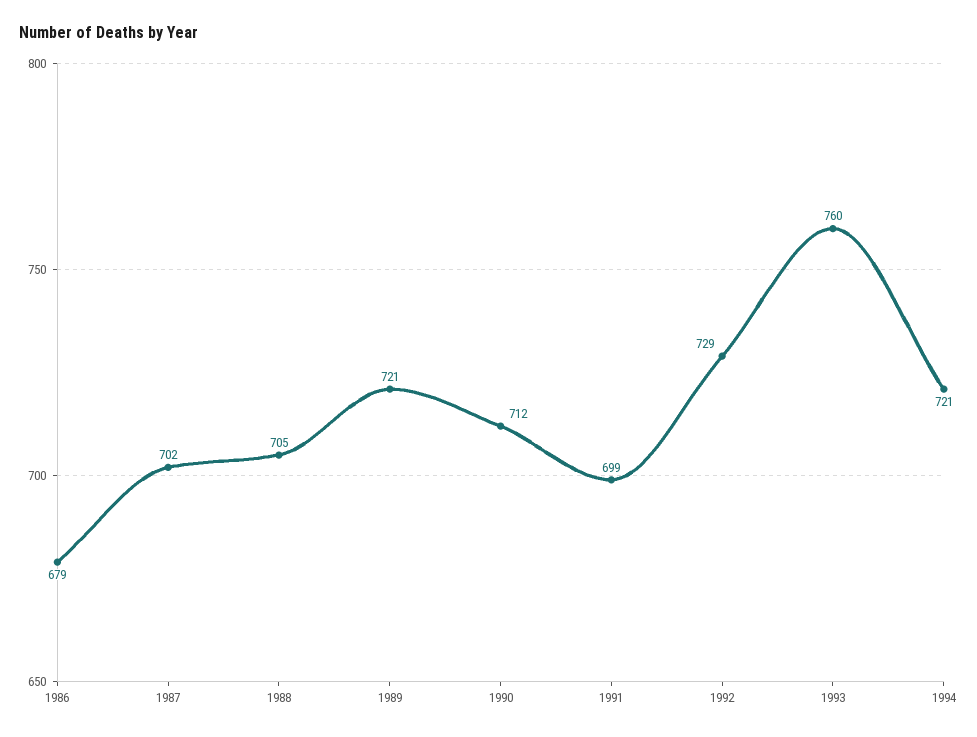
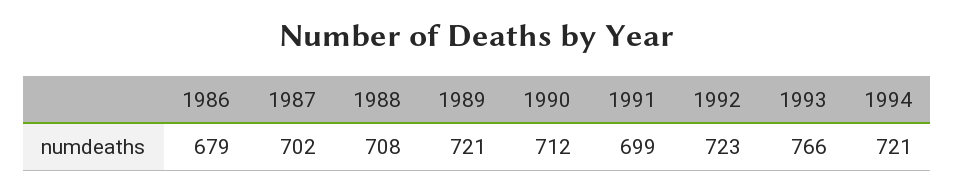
1988: 705 -> 708
1992: 729 -> 723
1993: 760 -> 766

